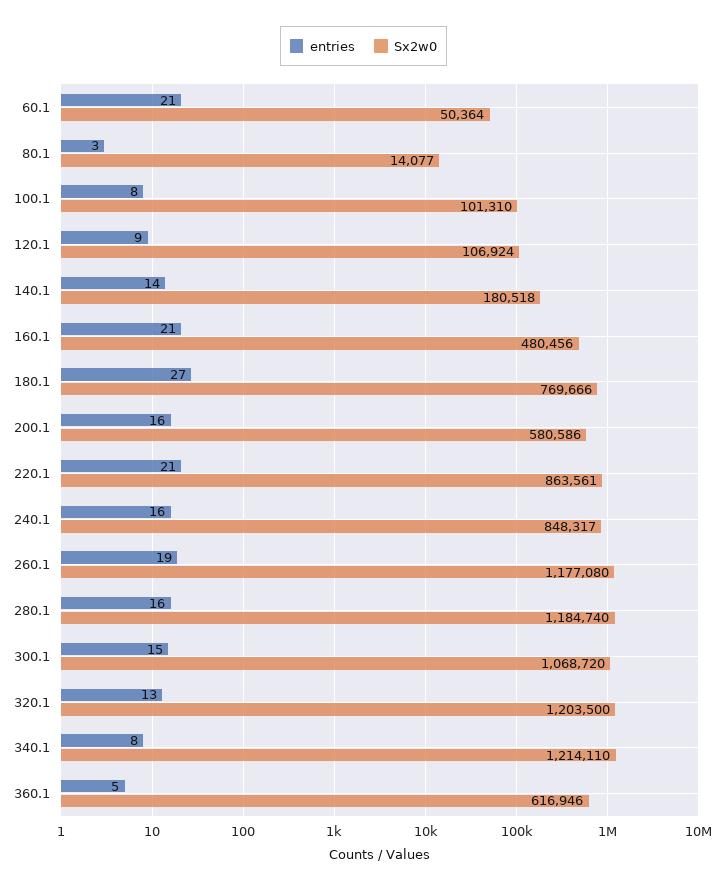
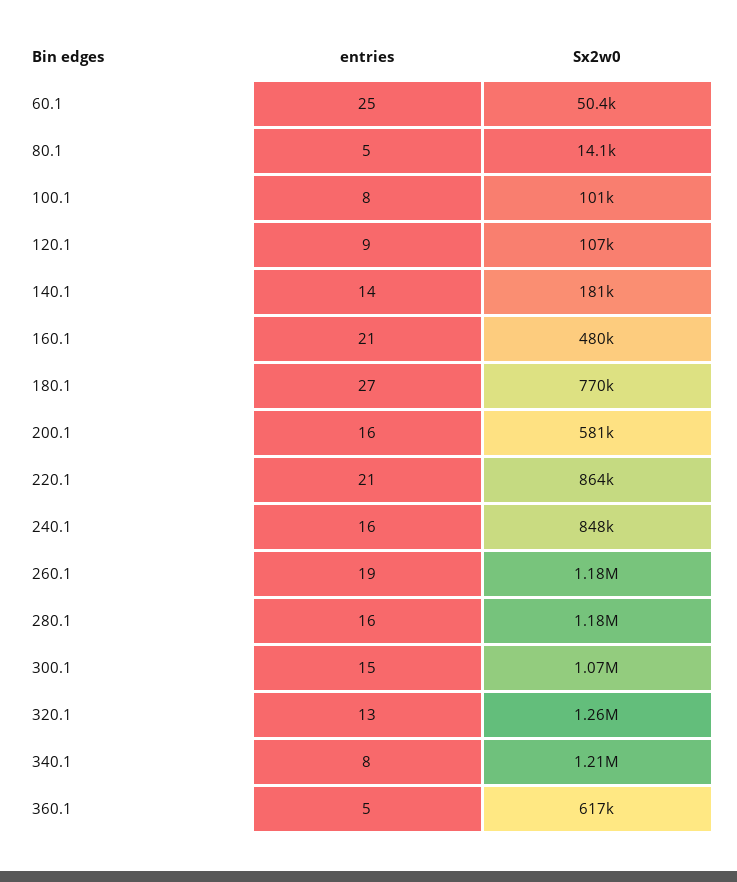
entries, 60.1: 21 -> 25
entries, 80.1: 3 -> 5
Sx2w0, 320.1: 1203500 -> 1260000

